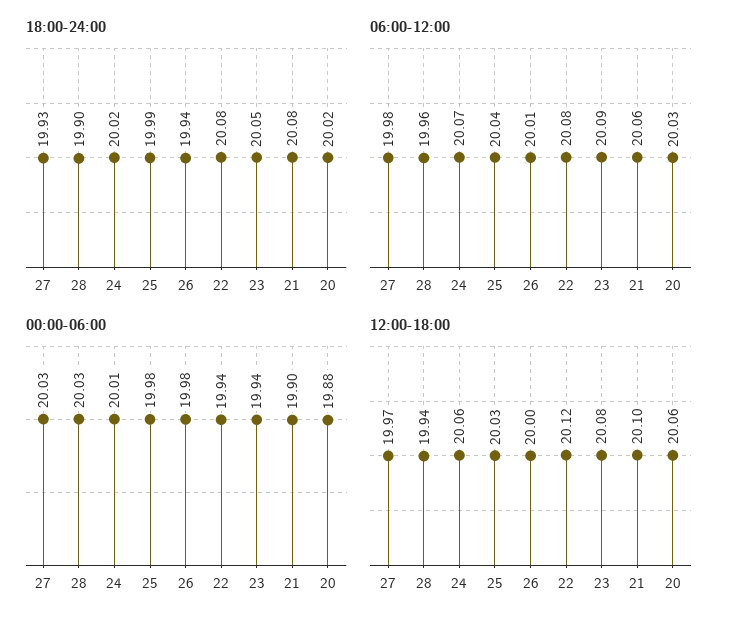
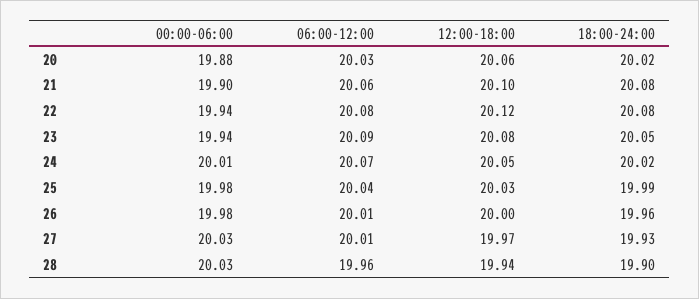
18:00-24:00, 26: 19.94 -> 19.96
06:00-12:00, 27: 19.98 -> 20.01
12:00-18:00, 24: 20.06 -> 20.05

